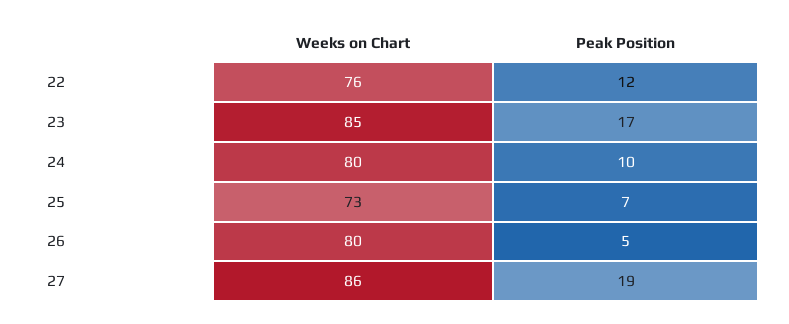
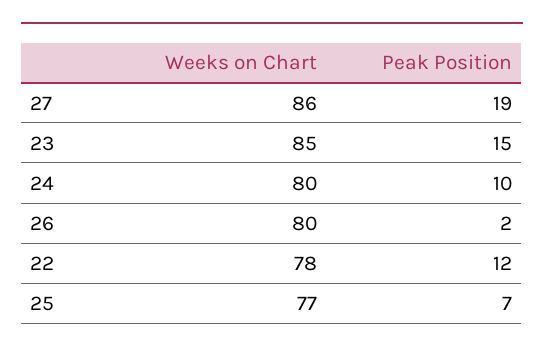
Weeks on Chart, 22: 76 -> 78
Peak Position, 23: 17 -> 15
Weeks on Chart, 25: 73 -> 77
Peak Position, 26: 5 -> 2

